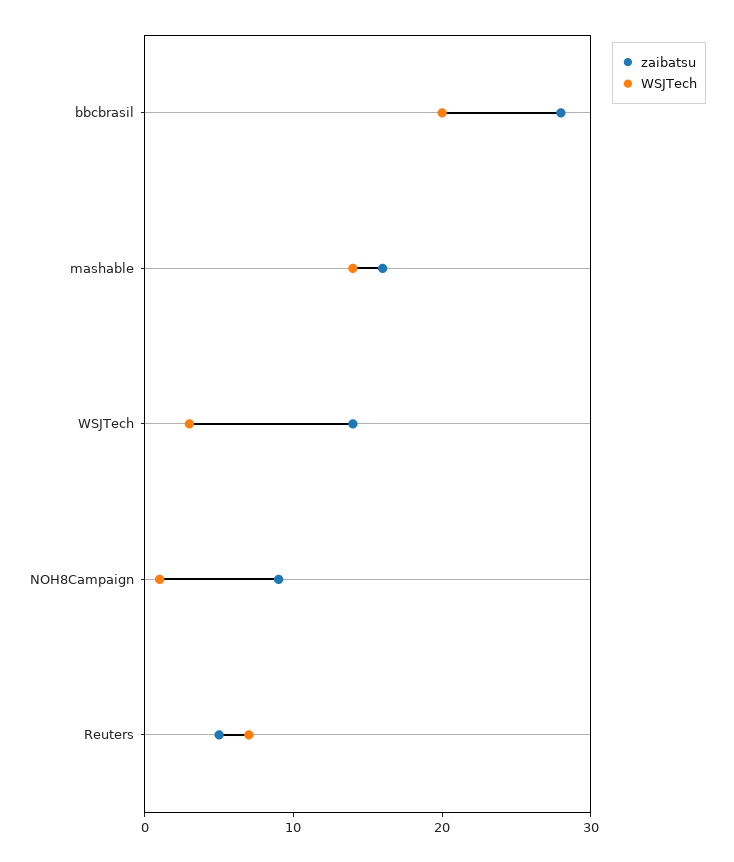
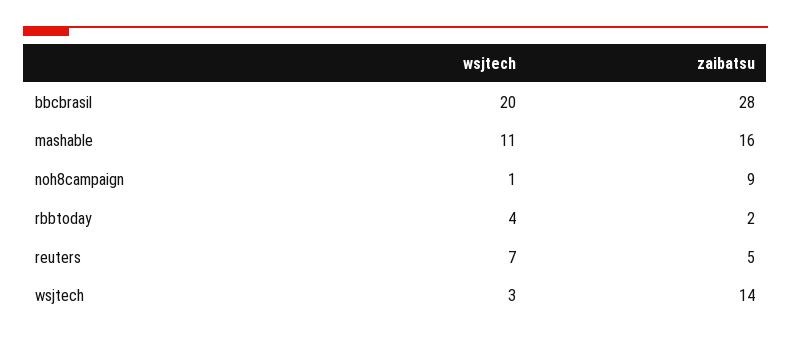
WSJTech, mashable: 14 -> 11
WSJTech, rbbtoday: none -> 4
zaibatsu, rbbtoday: none -> 2

